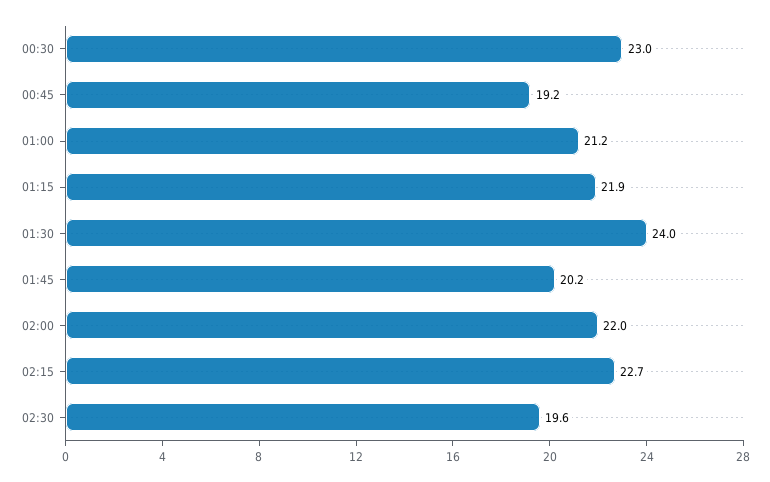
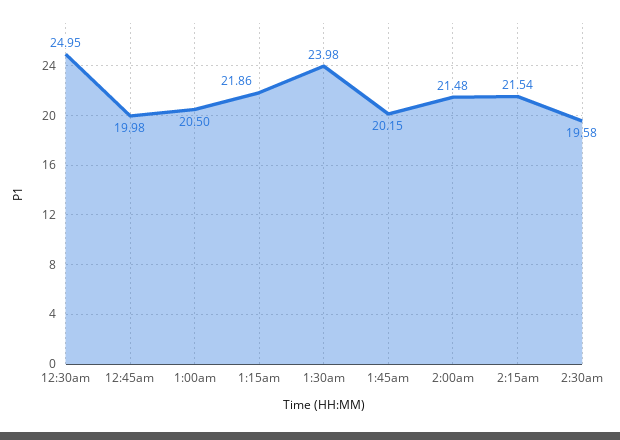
00:30: 23 -> 24.95
00:45: 19.2 -> 19.98
01:00: 21.2 -> 20.5
02:00: 22 -> 21.48
02:15: 22.7 -> 21.54

